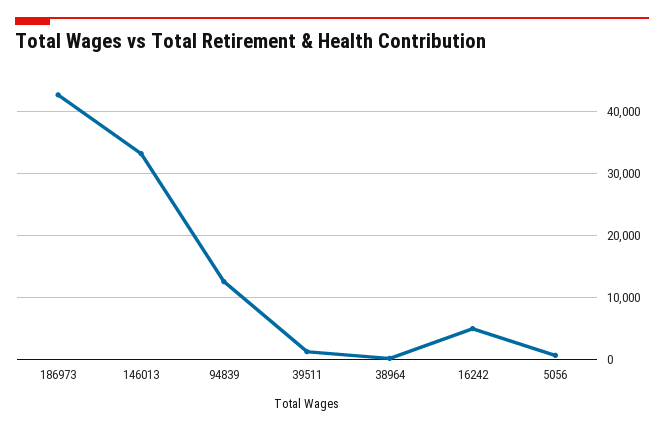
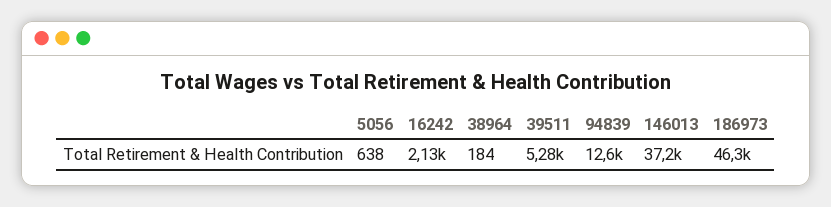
186973: 43000 -> 46300
146013: 33000 -> 37200
39511: 1000 -> 5280
16242: 5000 -> 2130

